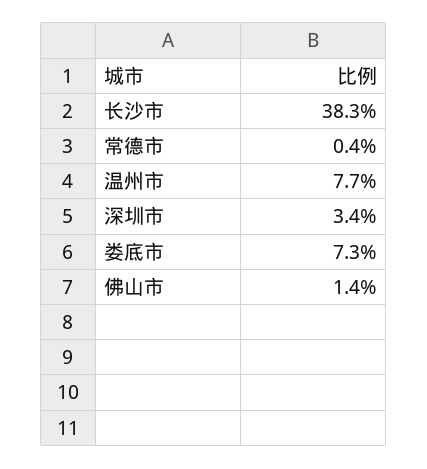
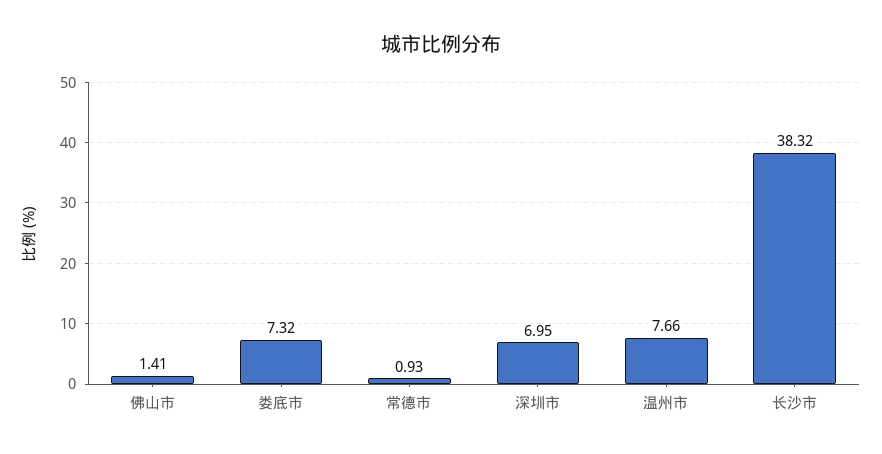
常德市: 0.4 -> 0.93
深圳市: 3.4 -> 6.95

